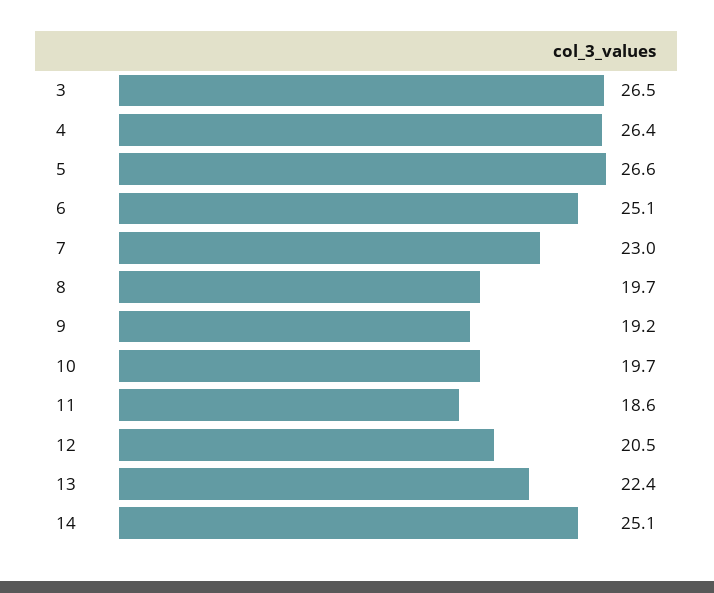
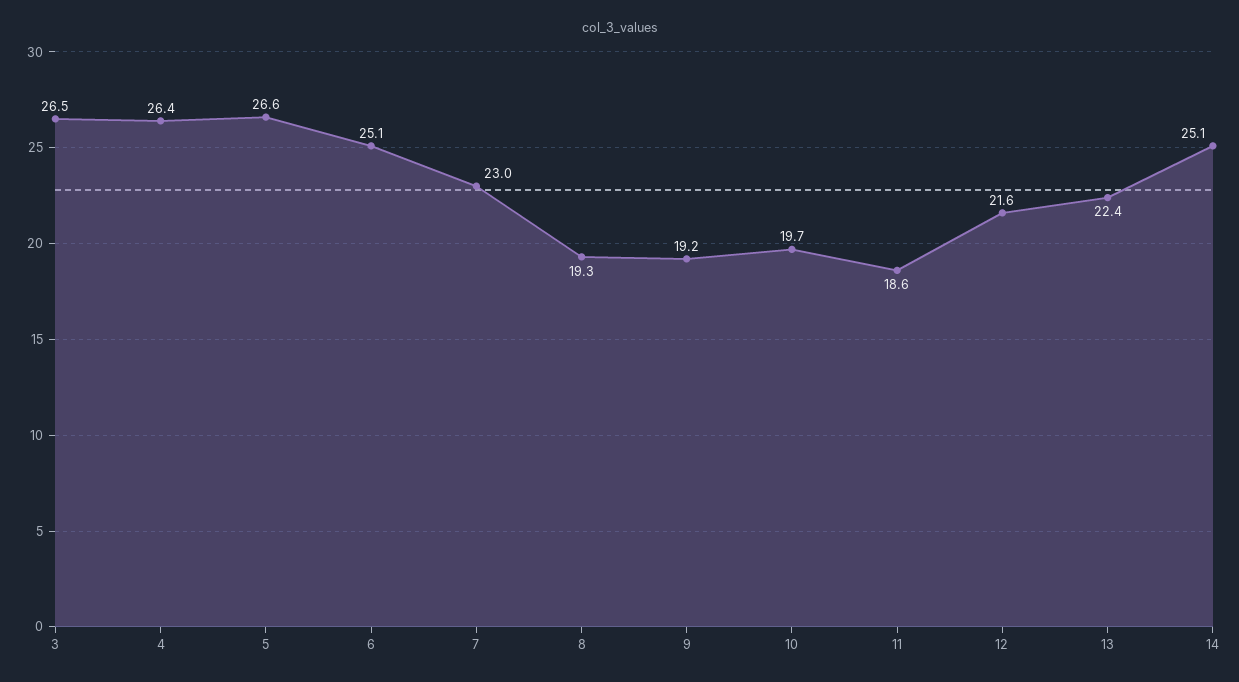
8: 19.7 -> 19.3
12: 20.5 -> 21.6

